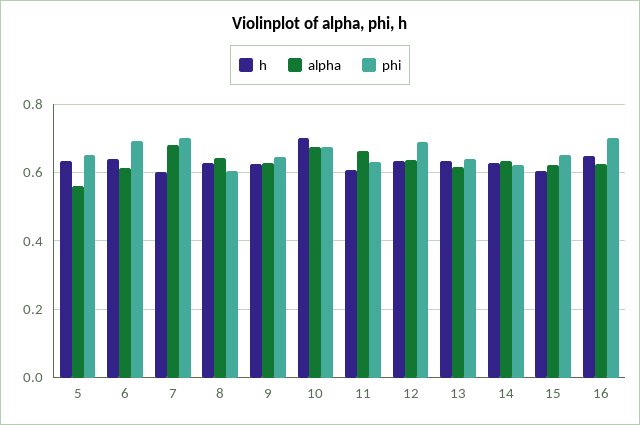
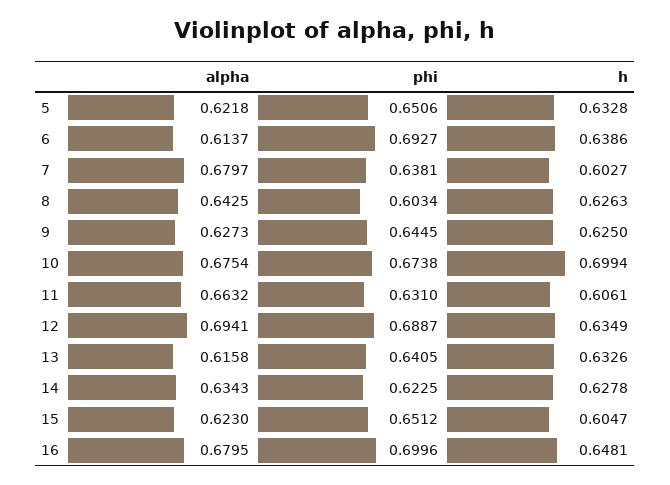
alpha, 5: 0.56 -> 0.6218
phi, 7: 0.7 -> 0.6381
alpha, 12: 0.64 -> 0.6941
alpha, 16: 0.62 -> 0.6795

